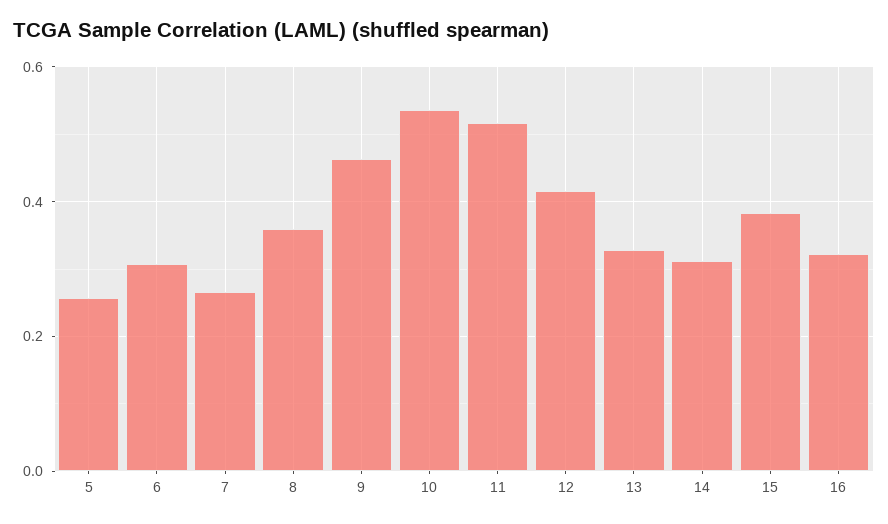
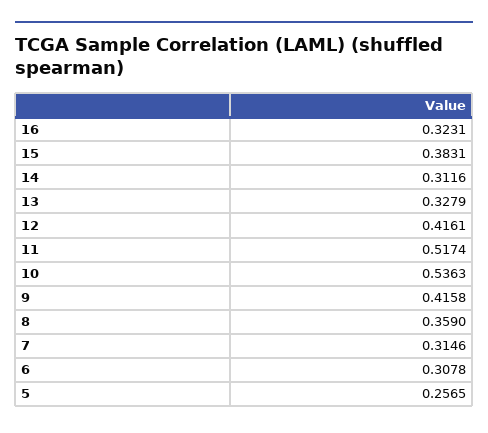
7: 0.26 -> 0.3146
9: 0.46 -> 0.4158

